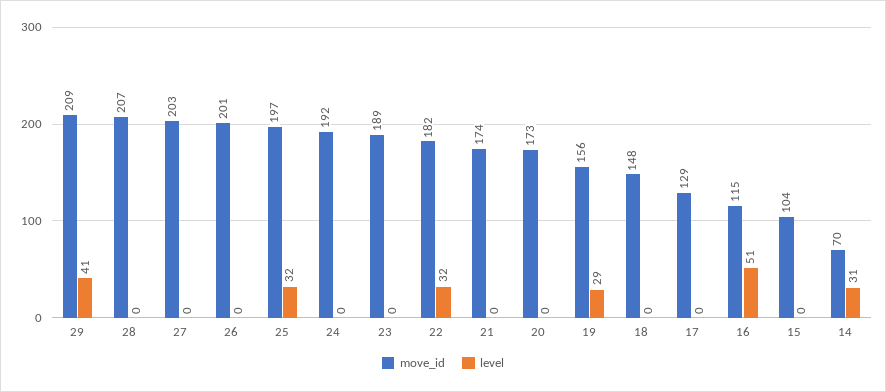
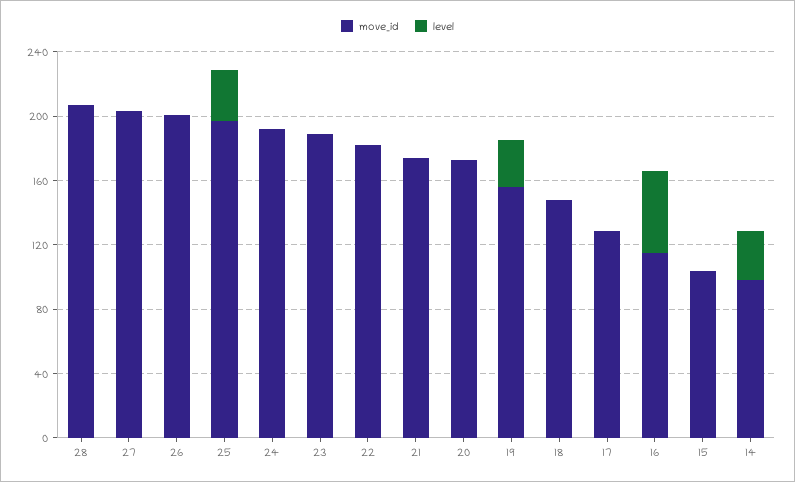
move_id, 29: 209 -> none
level, 29: 41 -> none
level, 22: 32 -> 0
move_id, 14: 70 -> 100

